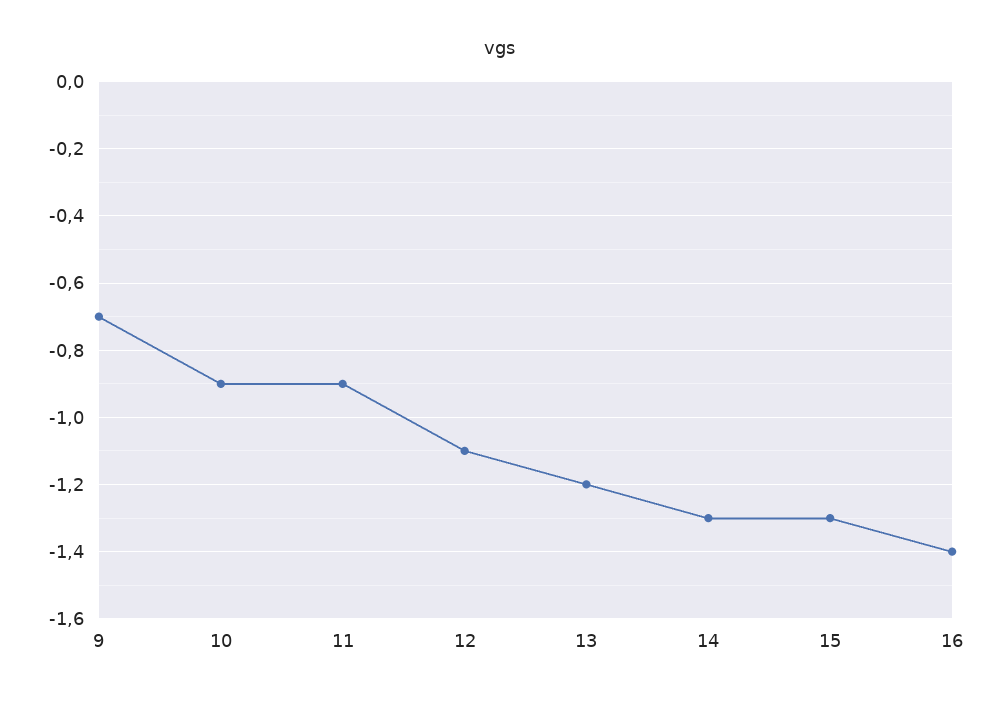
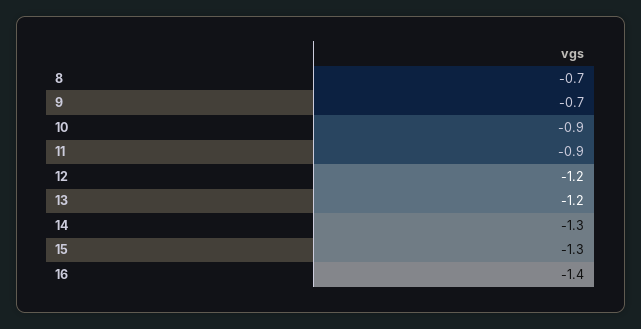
12: -1.1 -> -1.2
8: none -> -0.7

